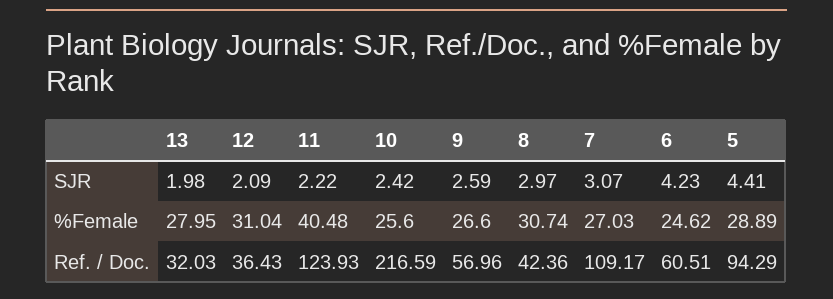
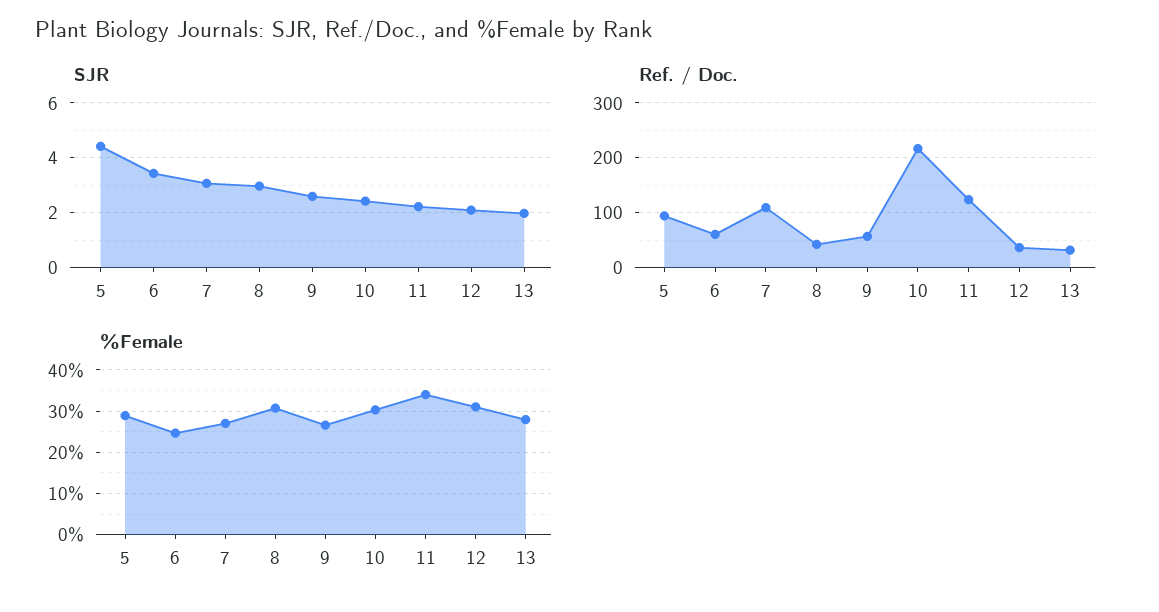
SJR, 6: 4.23 -> 3.5
%Female, 11: 40.48 -> 34
%Female, 10: 25.6 -> 30

